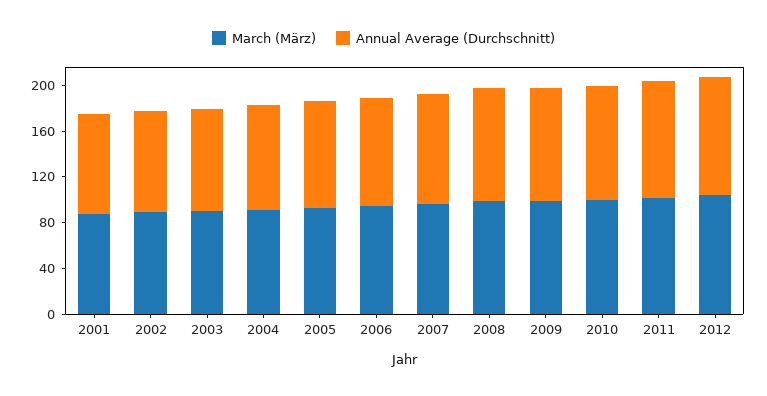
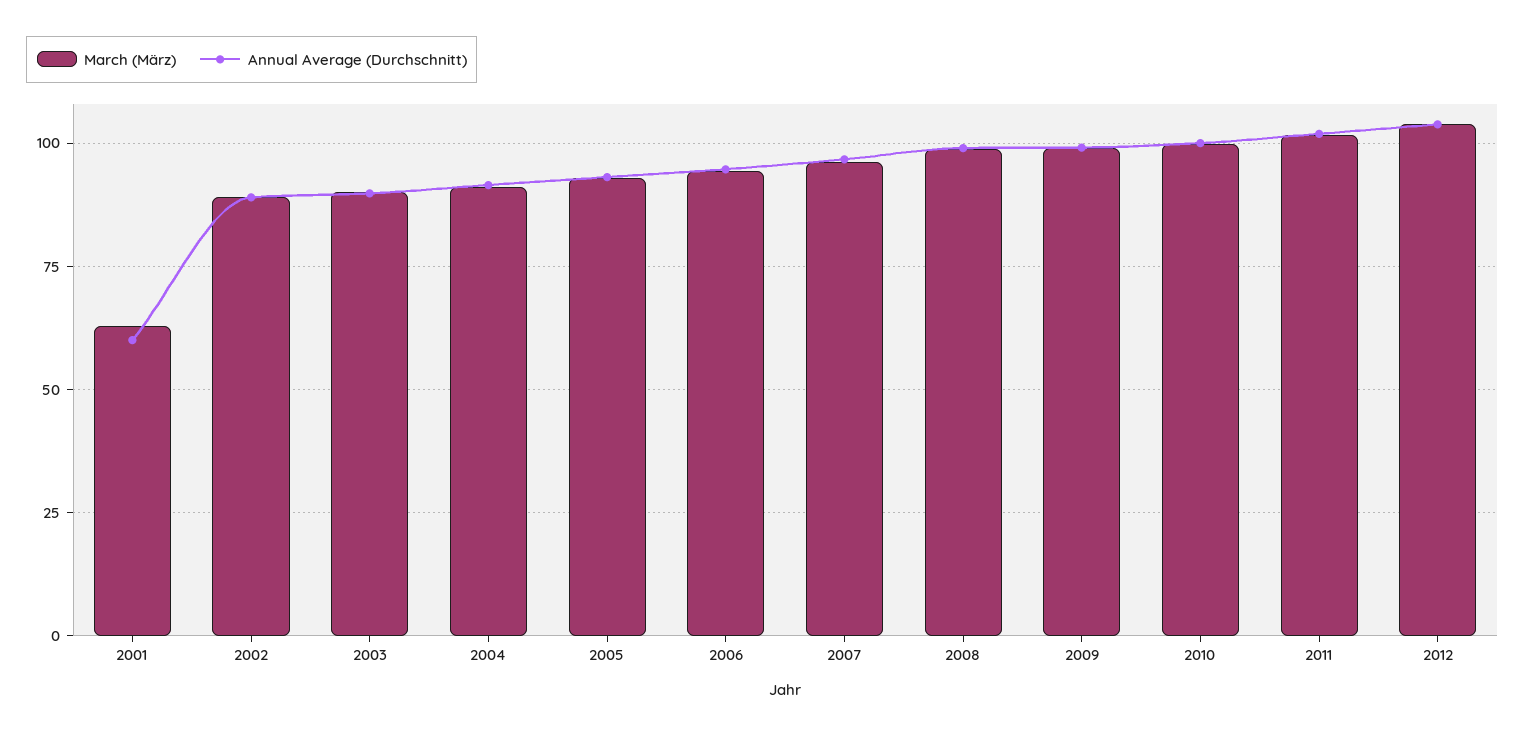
March (März), 2001: 90 -> 62.5
Annual Average (Durchschnitt), 2001: 90 -> 60

